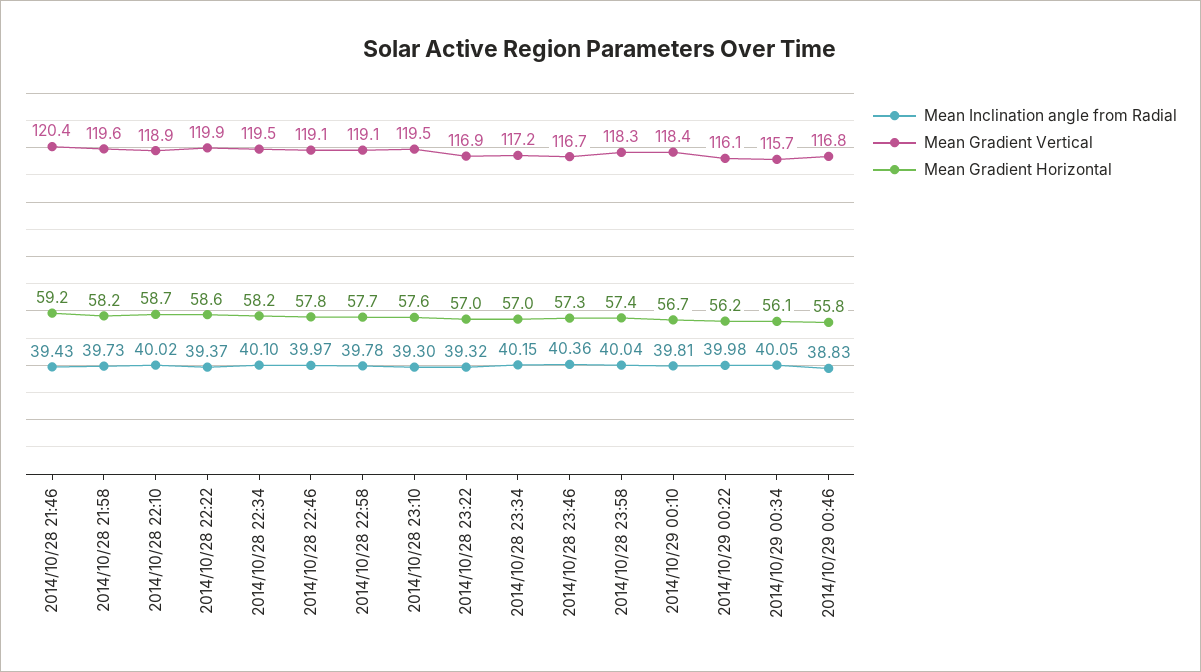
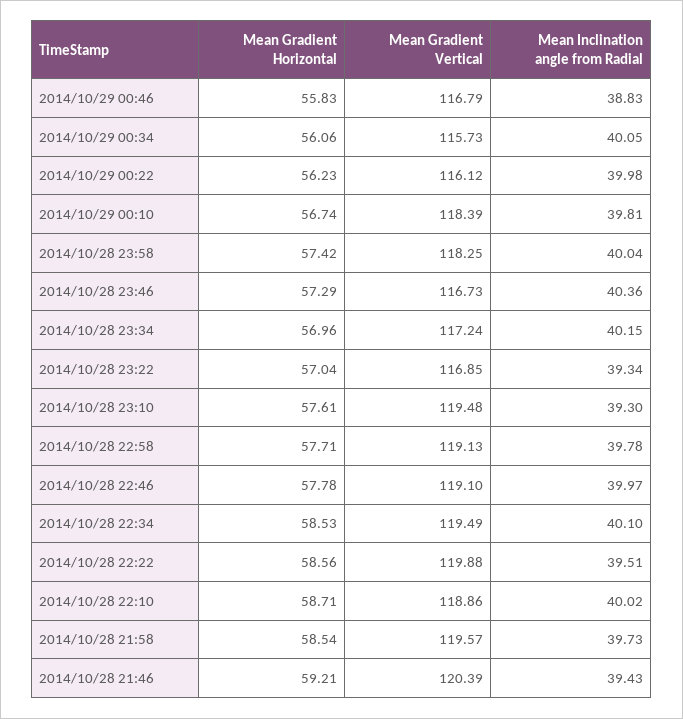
Mean Gradient Horizontal, 2014/10/28 21:58: 58.2 -> 58.54
Mean Inclination angle from Radial, 2014/10/28 22:22: 39.37 -> 39.51
Mean Gradient Horizontal, 2014/10/28 22:34: 58.2 -> 58.53
Mean Inclination angle from Radial, 2014/10/28 23:22: 39.32 -> 39.34

